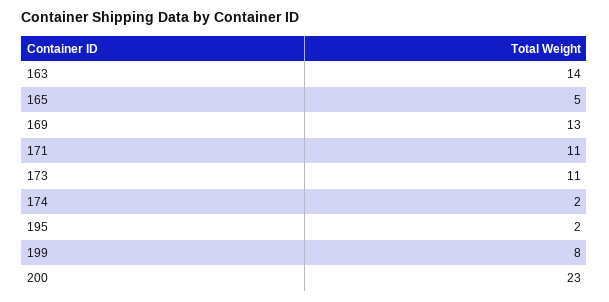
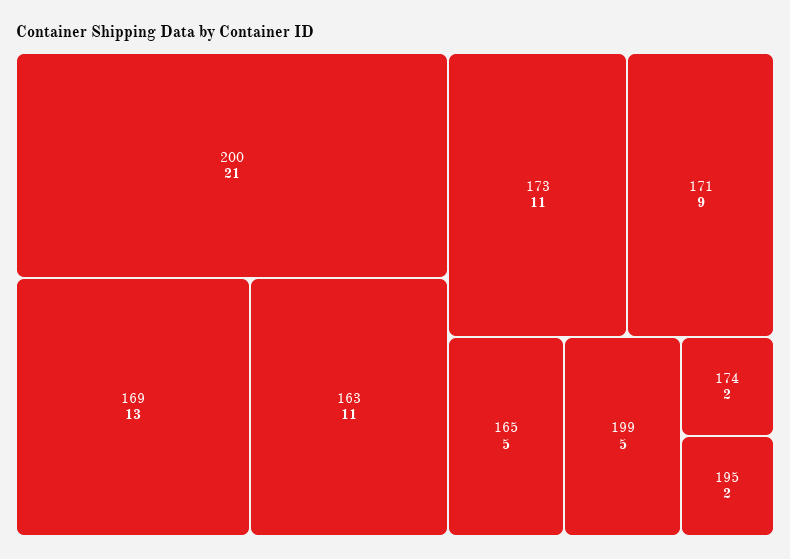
163: 14 -> 11
171: 11 -> 9
199: 8 -> 5
200: 23 -> 21

